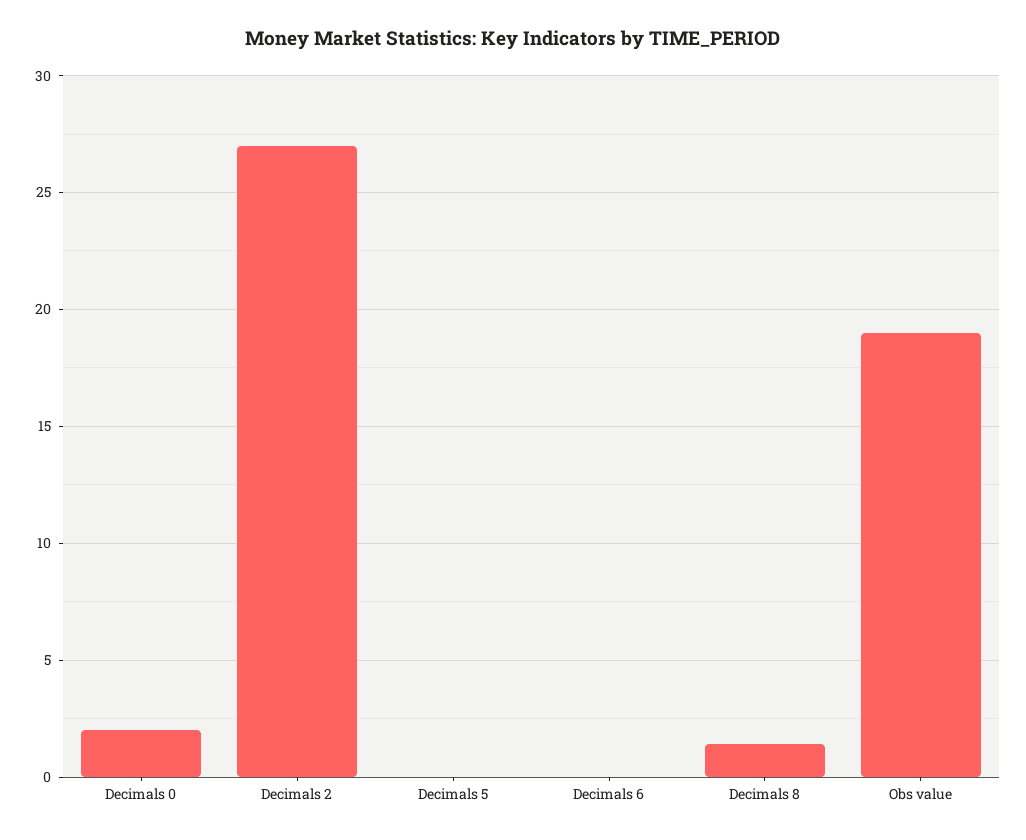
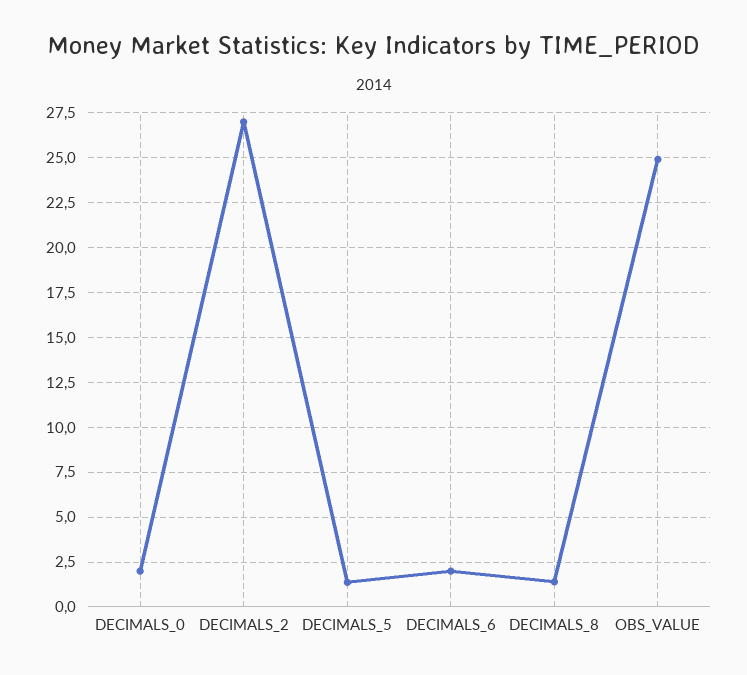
Decimals 5: 0 -> 1.5
Decimals 6: 0 -> 2
Obs value: 19 -> 25

